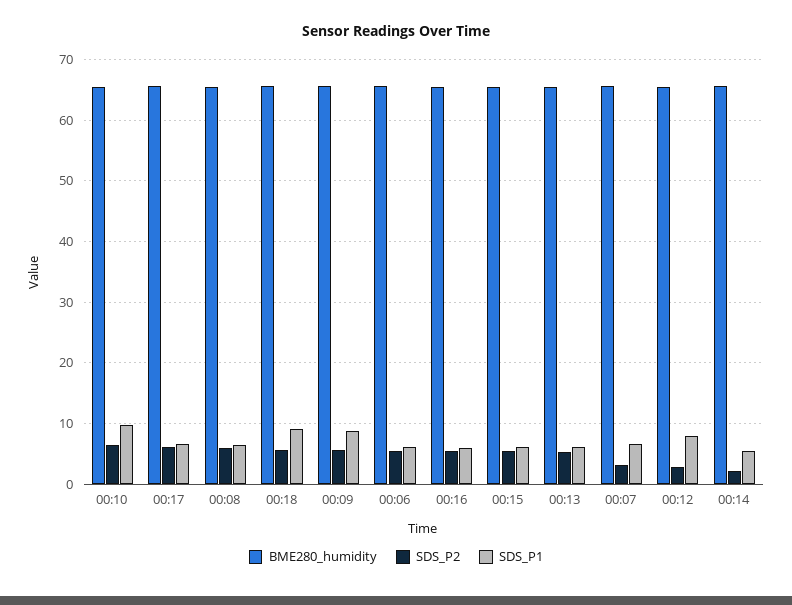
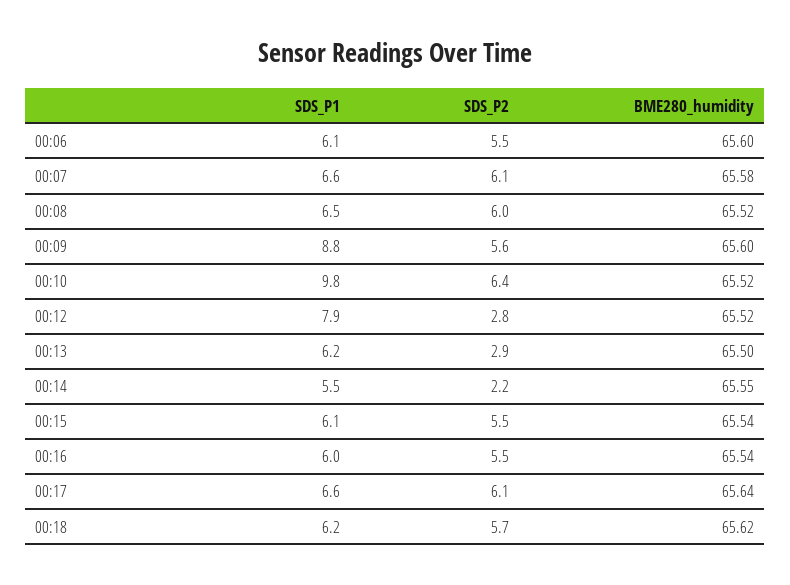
SDS_P1, 00:18: 9 -> 6.2
SDS_P2, 00:13: 5 -> 2.9
SDS_P2, 00:07: 3 -> 6.1

